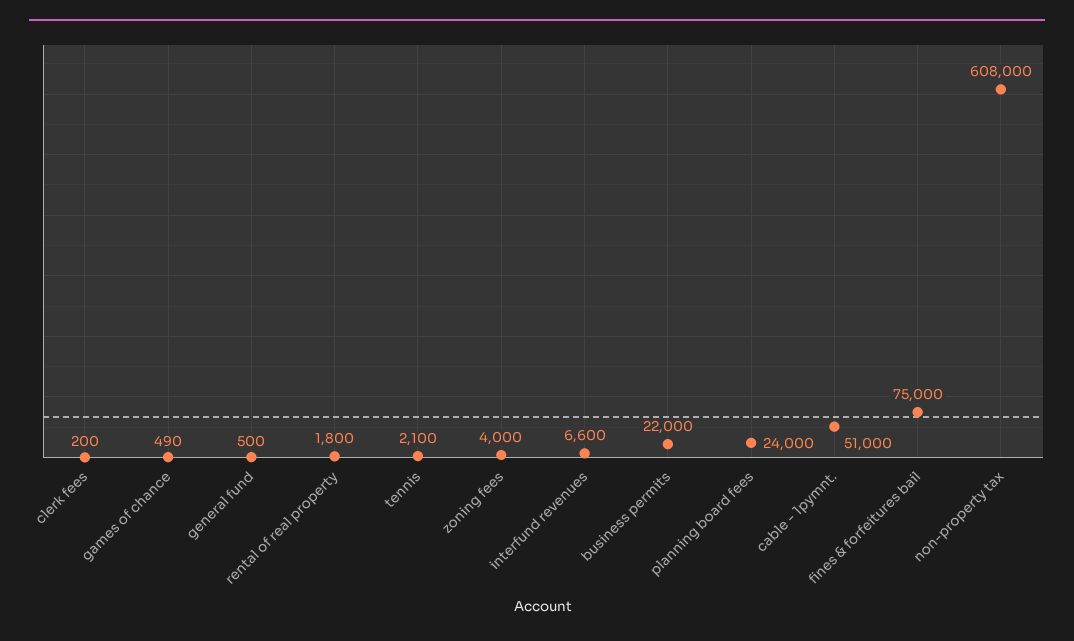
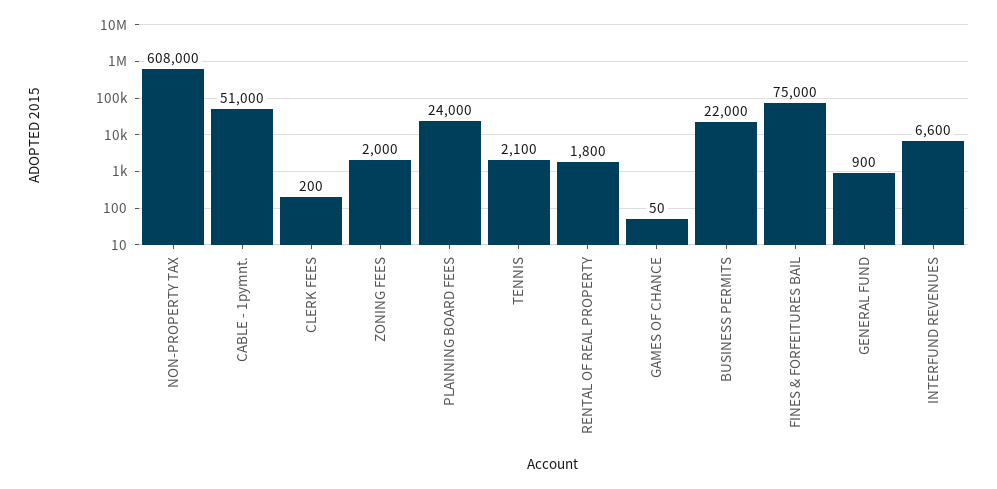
games of chance: 490 -> 50
general fund: 500 -> 900
zoning fees: 4000 -> 2000

